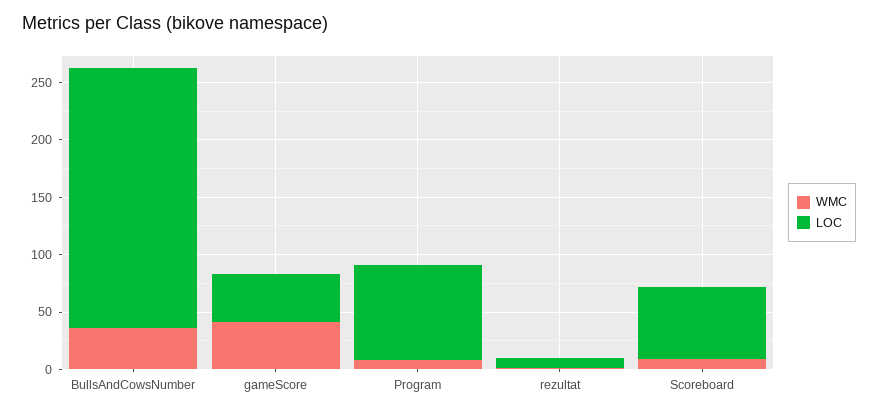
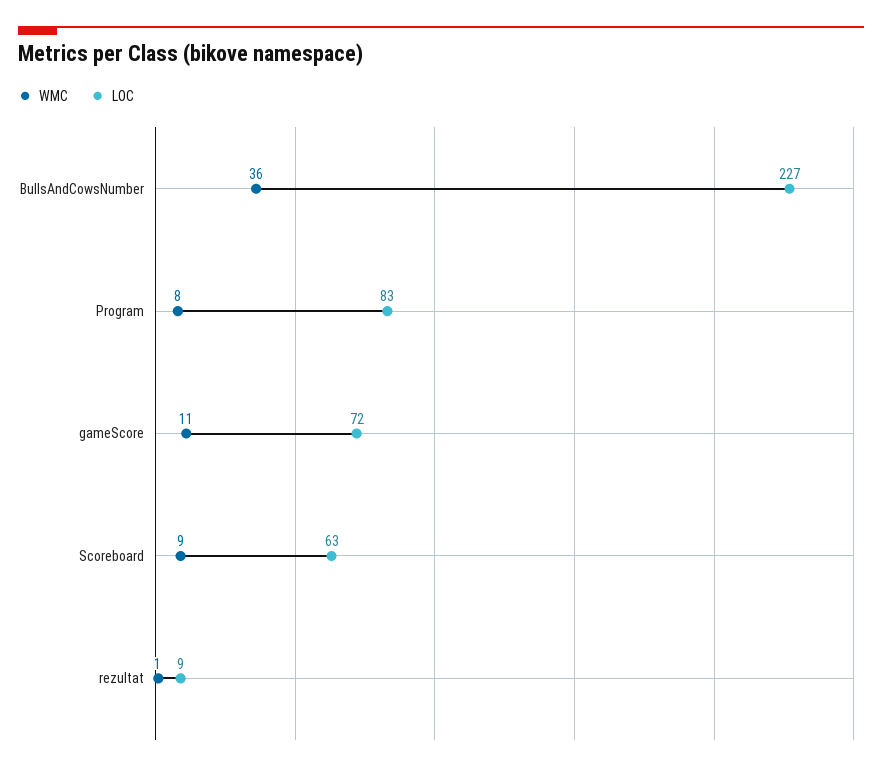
WMC, gameScore: 40 -> 11
LOC, gameScore: 40 -> 72

